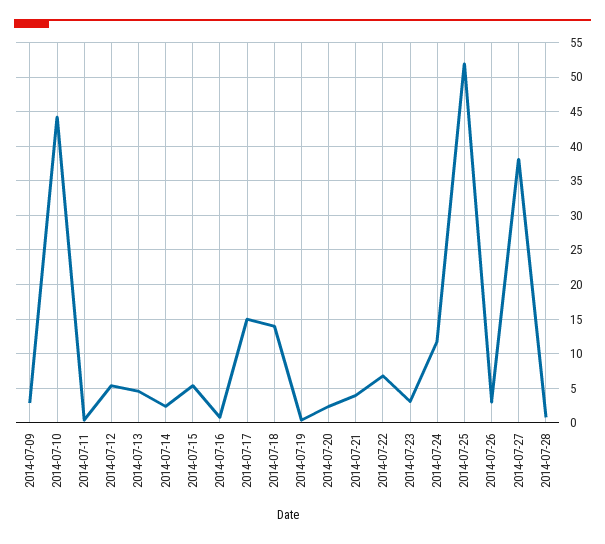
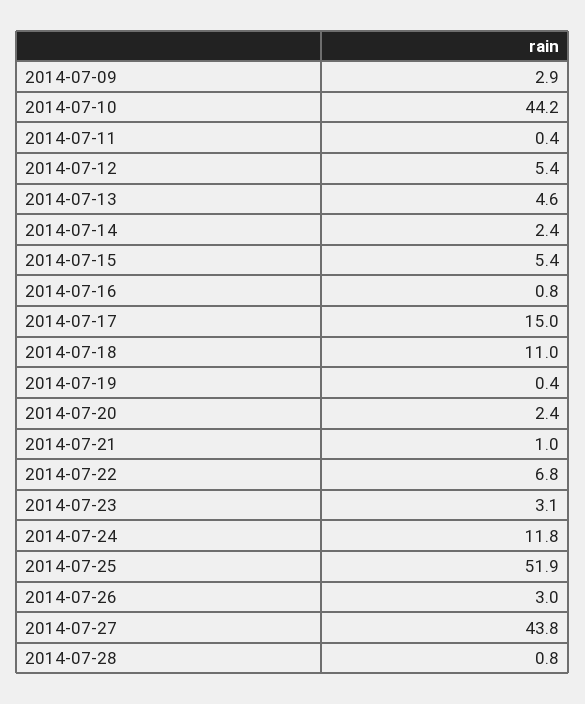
2014-07-18: 14 -> 11
2014-07-21: 4 -> 1
2014-07-27: 38 -> 43.8

